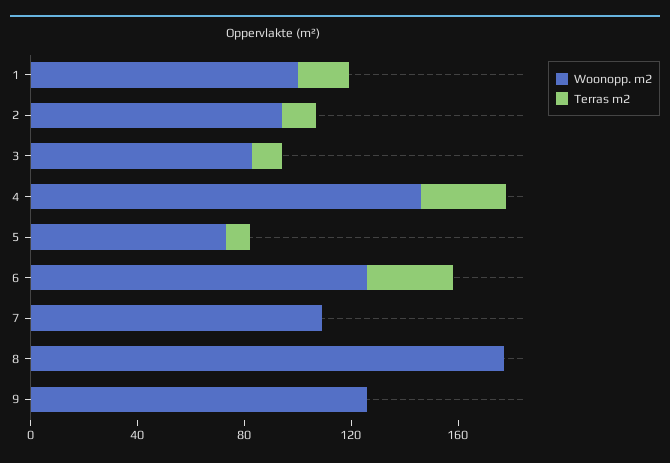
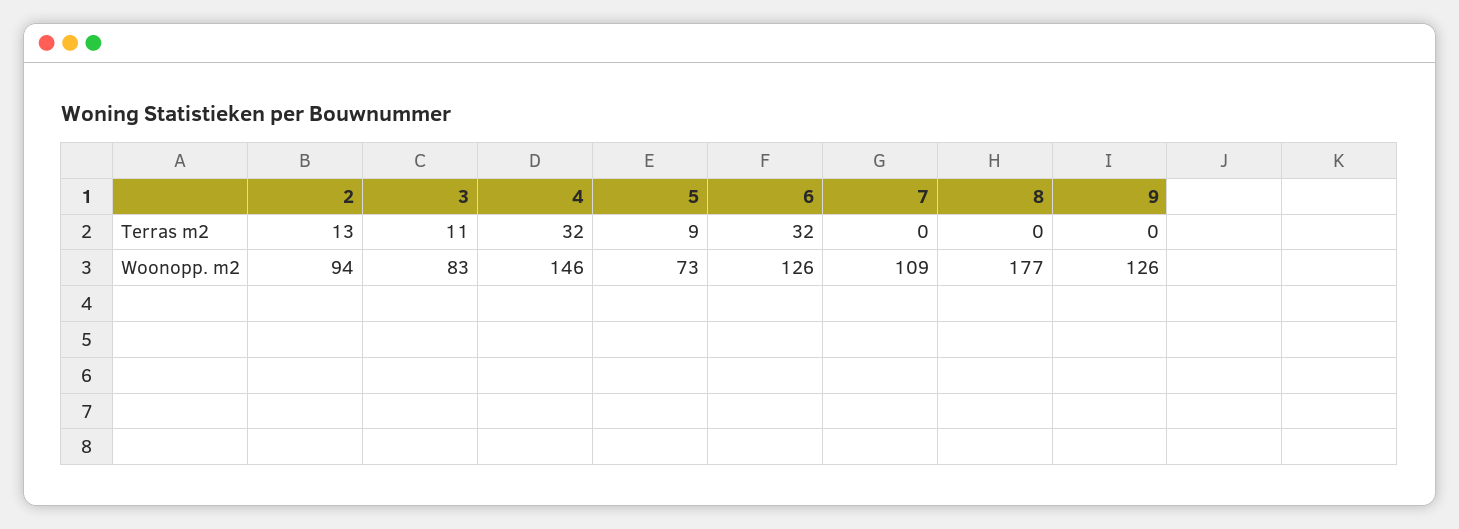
Woonopp. m2, 1: 100 -> none
Terras m2, 1: 20 -> none

